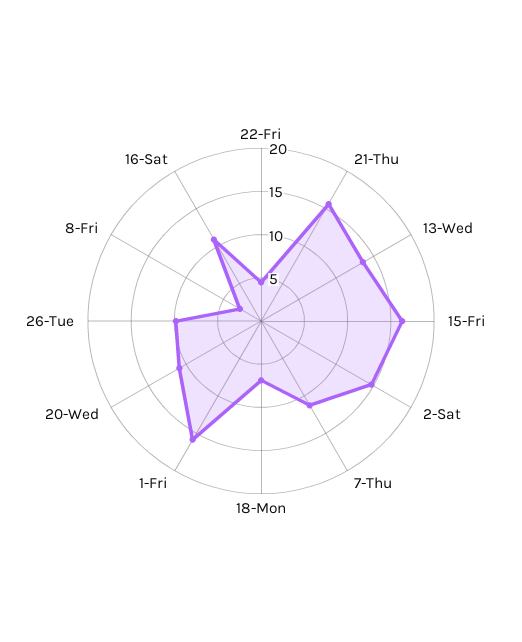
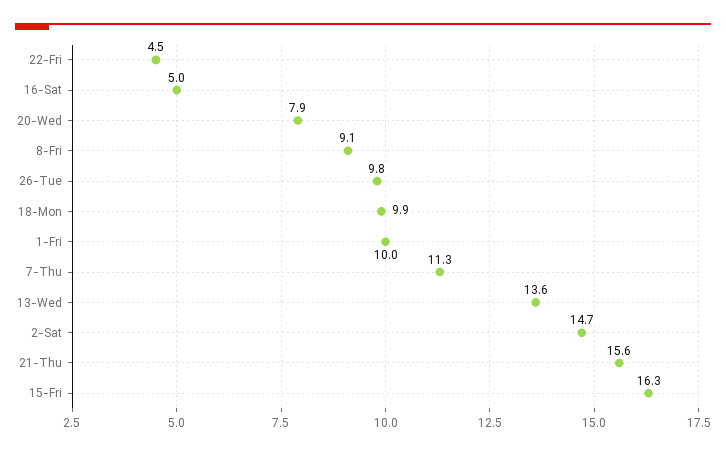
18-Mon: 7 -> 9.9
1-Fri: 16 -> 10
20-Wed: 11 -> 7.9
8-Fri: 3 -> 9.1
16-Sat: 11 -> 5

